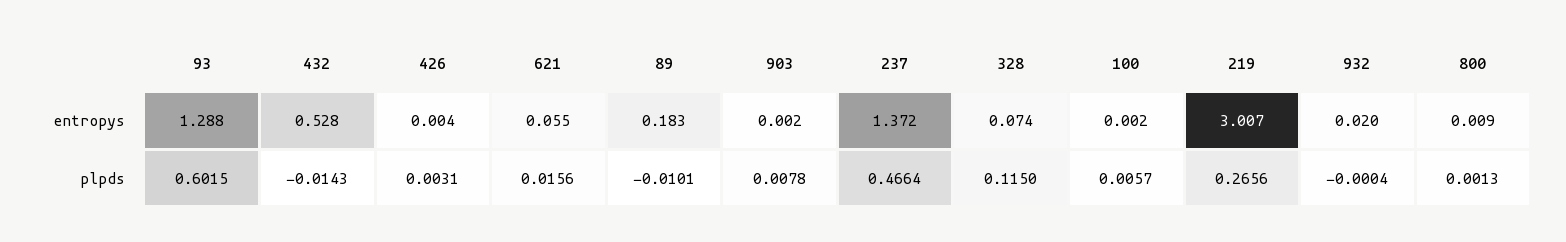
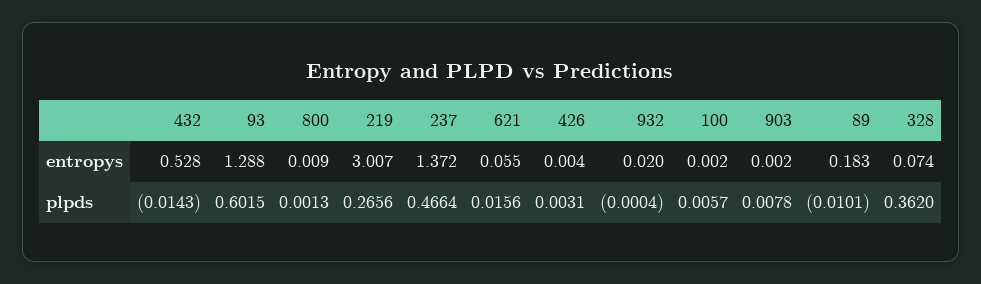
328, plpds: 0.115 -> 0.362

